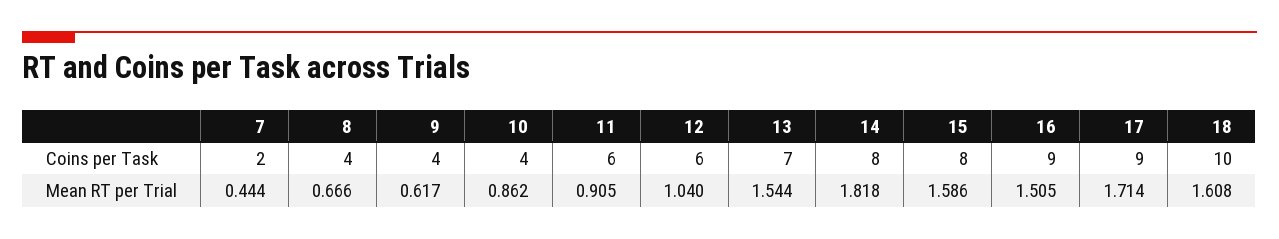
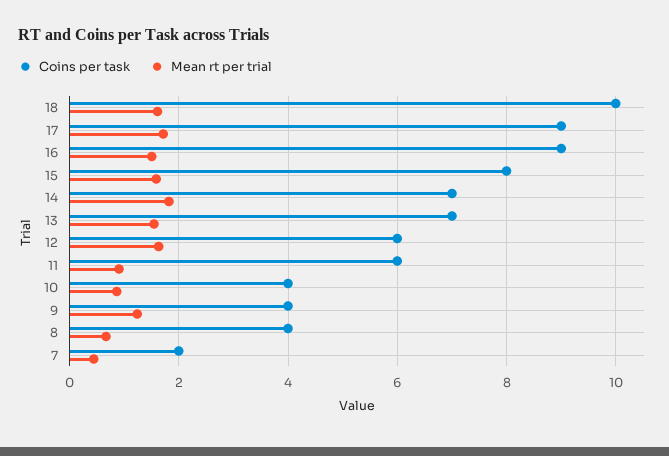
Coins per Task, 14: 8 -> 7
Mean RT per Trial, 9: 0.617 -> 1.2
Mean RT per Trial, 12: 1.04 -> 1.6

